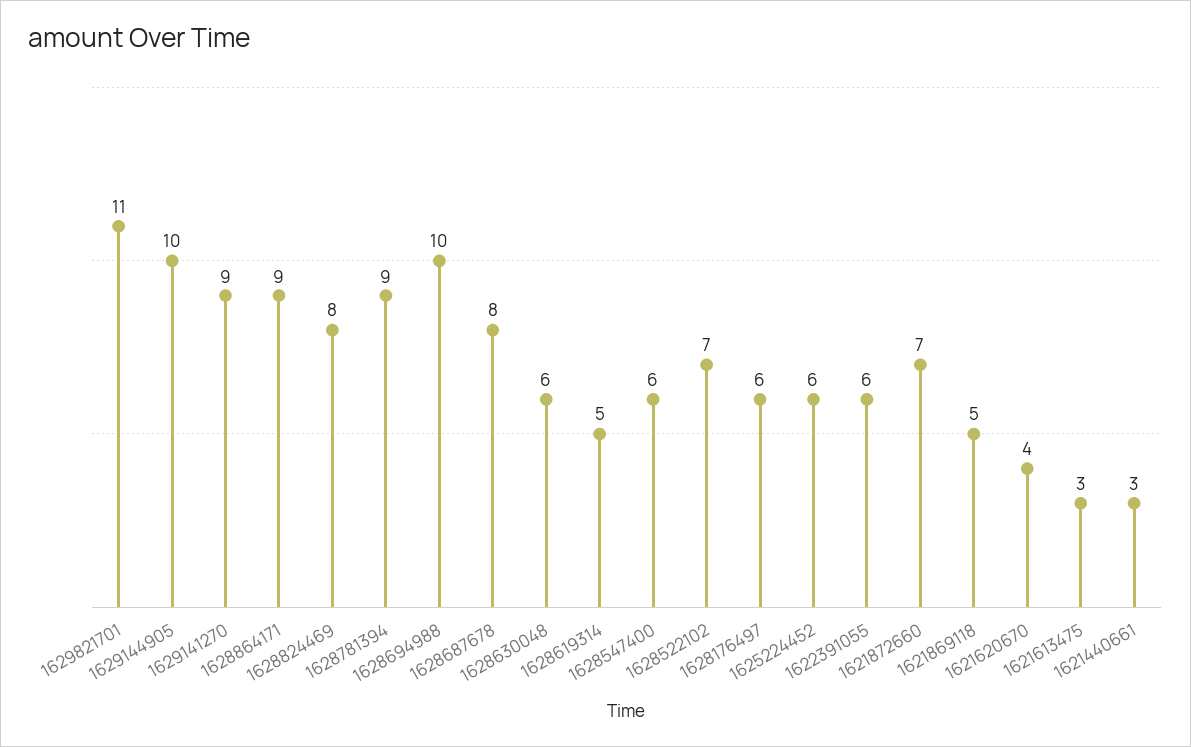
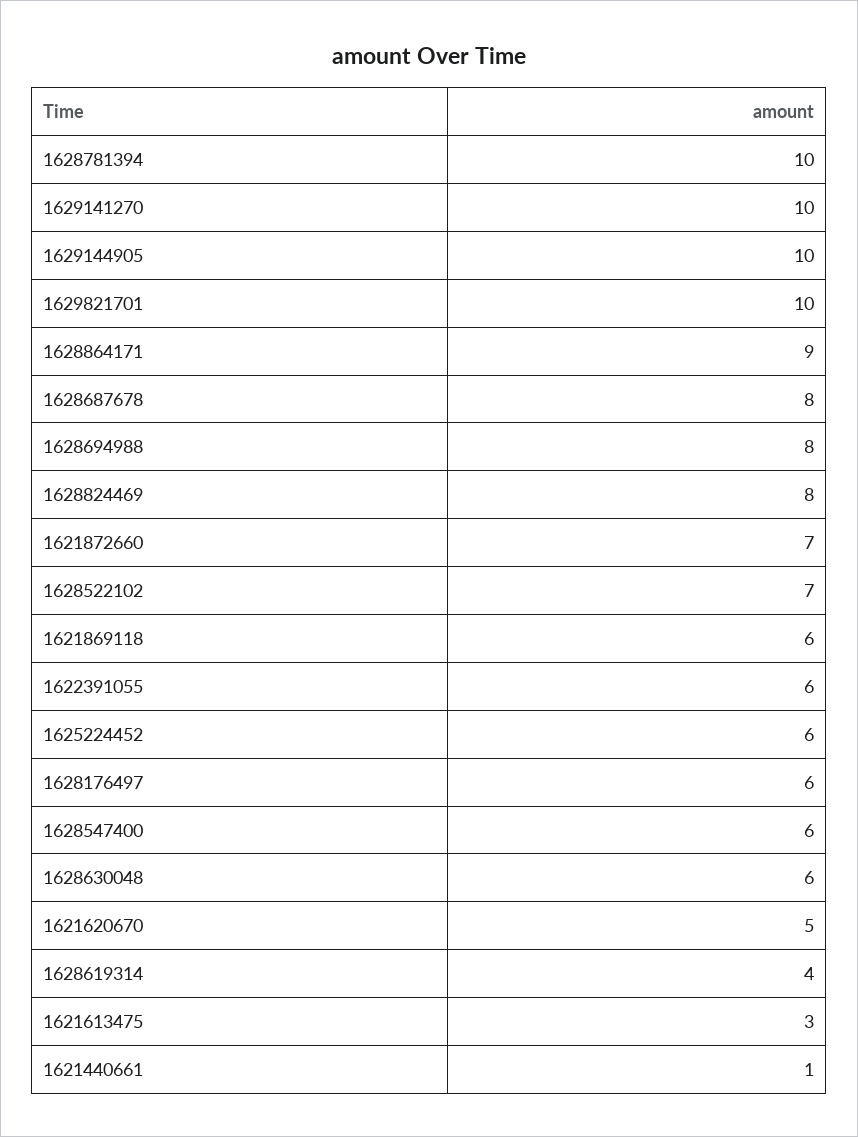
1629821701: 11 -> 10
1629141270: 9 -> 10
1628781394: 9 -> 10
1628694988: 10 -> 8
1628619314: 5 -> 4
1621869118: 5 -> 6
1621620670: 4 -> 5
1621440661: 3 -> 1

